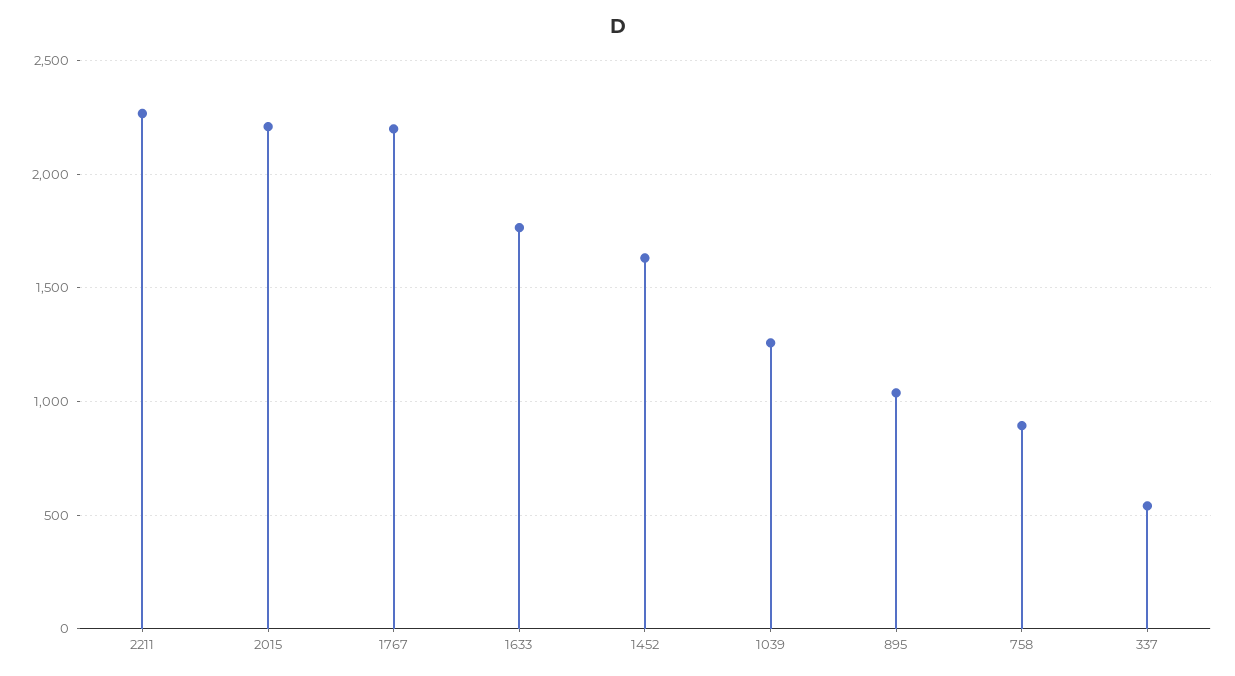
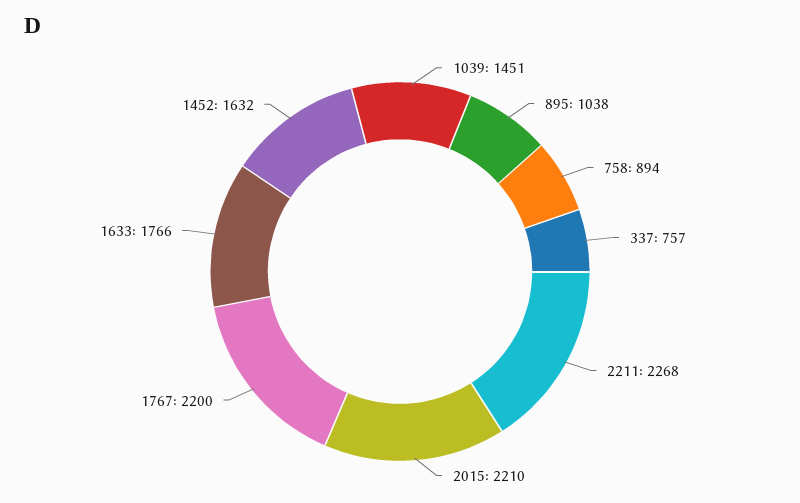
1039: 1250 -> 1451
337: 550 -> 757

